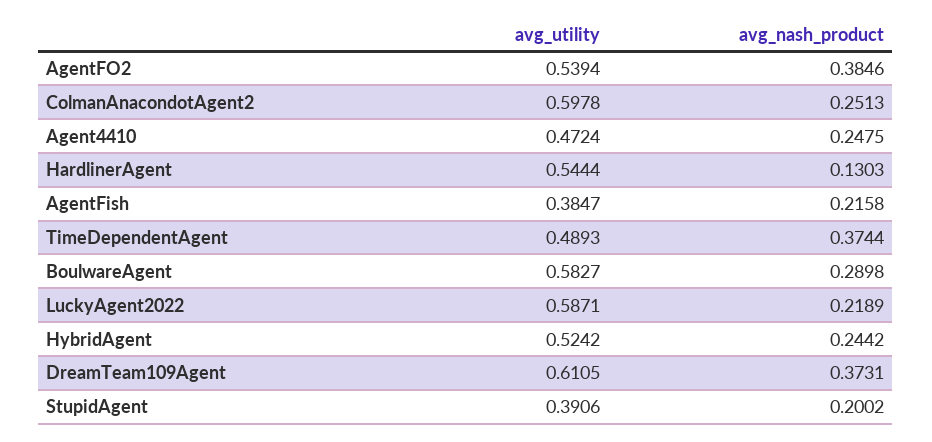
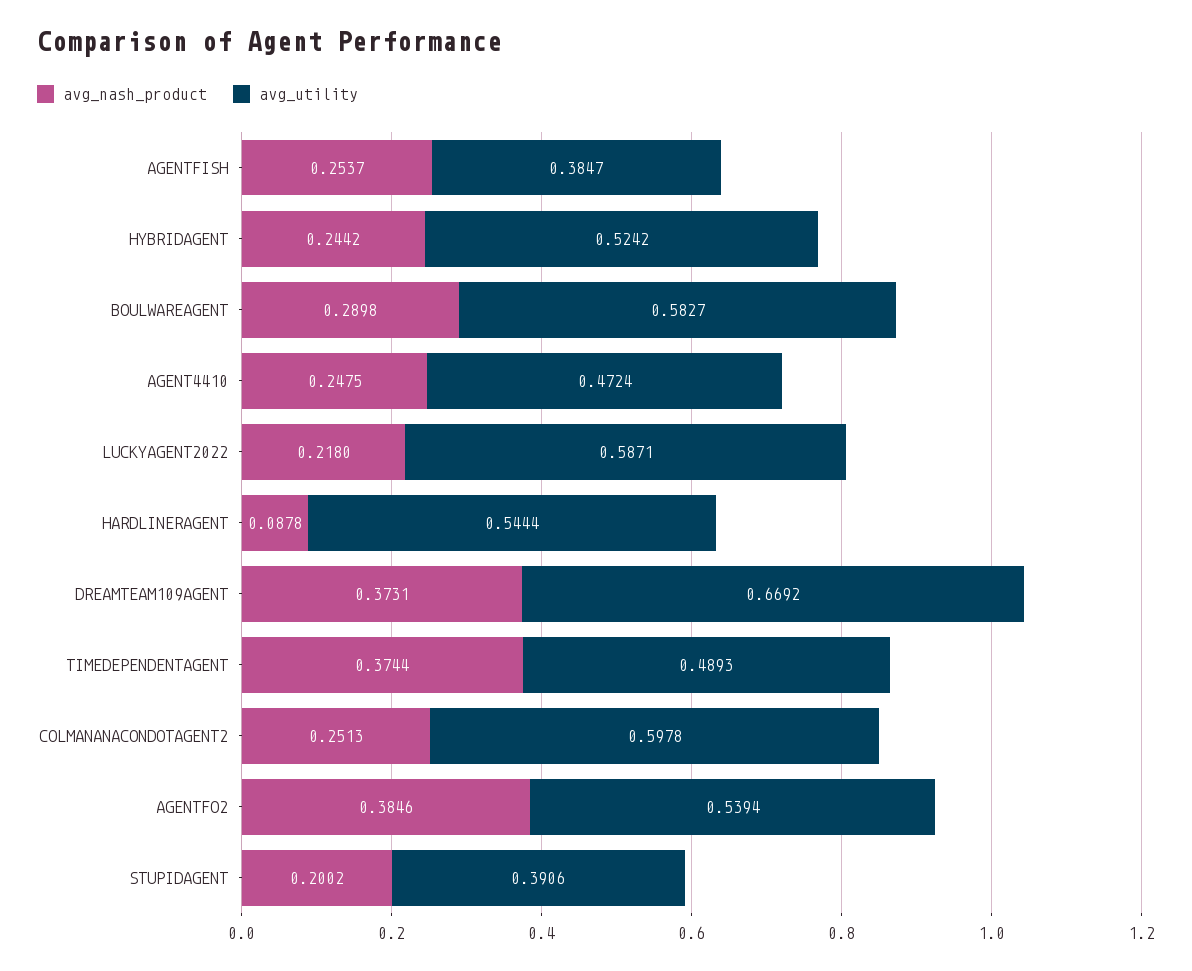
avg_nash_product, HardlinerAgent: 0.1303 -> 0.0878
avg_nash_product, AgentFish: 0.2158 -> 0.2537
avg_nash_product, LuckyAgent2022: 0.2189 -> 0.218
avg_utility, DreamTeam109Agent: 0.6105 -> 0.6692

